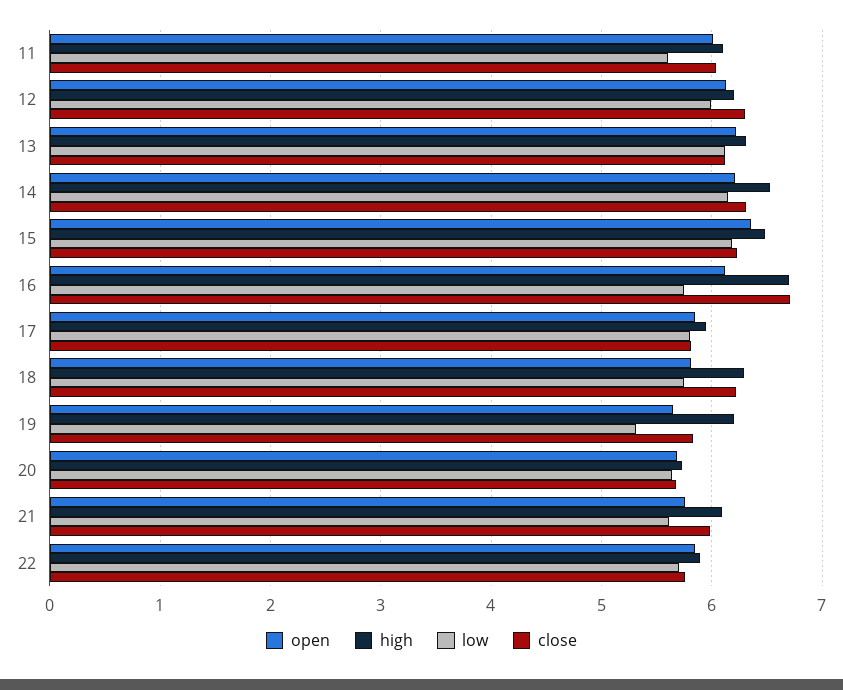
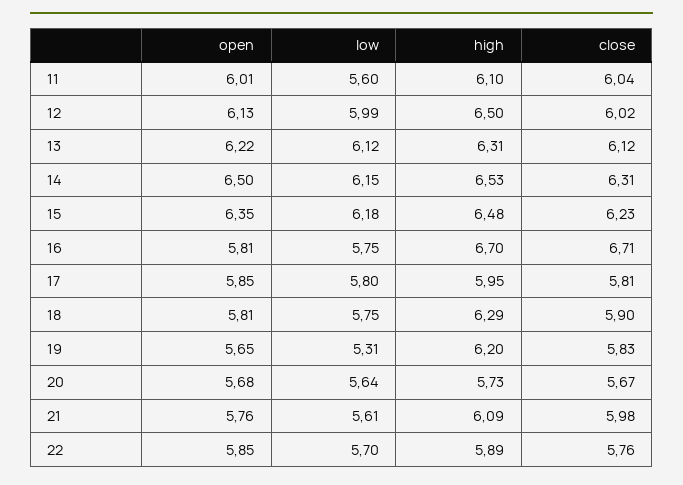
high, 12: 6.2 -> 6.5
close, 12: 6.3 -> 6.02
open, 14: 6.2 -> 6.5
open, 16: 6.1 -> 5.81
close, 18: 6.2 -> 5.9

